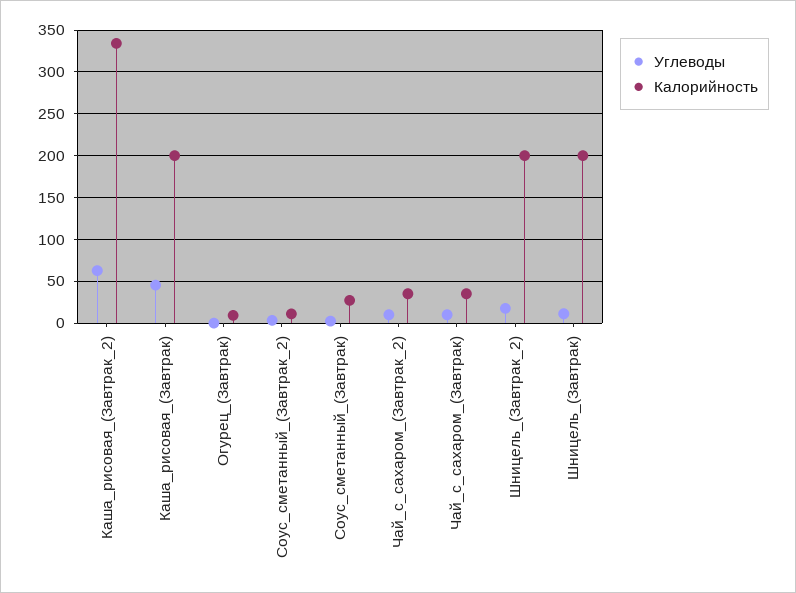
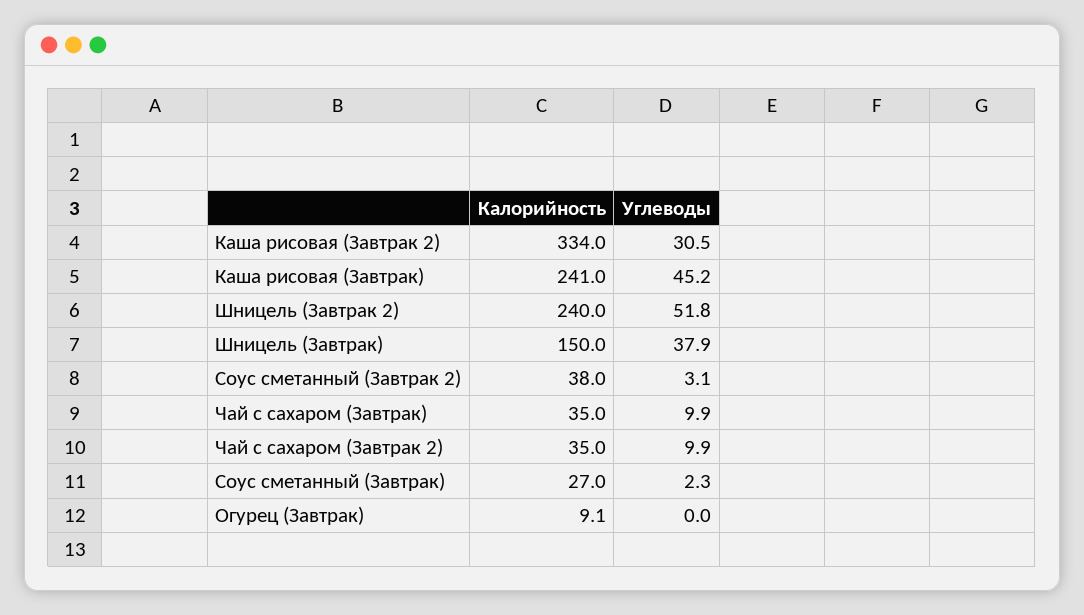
Углеводы, Каша_рисовая_(Завтрак_2): 60 -> 30.5
Калорийность, Каша_рисовая_(Завтрак): 200 -> 241
Калорийность, Соус_сметанный_(Завтрак_2): 10 -> 38
Углеводы, Шницель_(Завтрак_2): 20 -> 51.8
Калорийность, Шницель_(Завтрак_2): 200 -> 240
Углеводы, Шницель_(Завтрак): 10 -> 37.9
Калорийность, Шницель_(Завтрак): 200 -> 150

